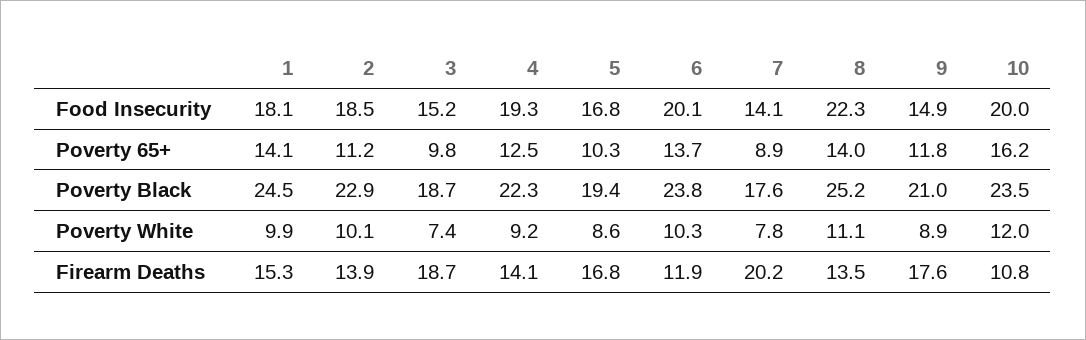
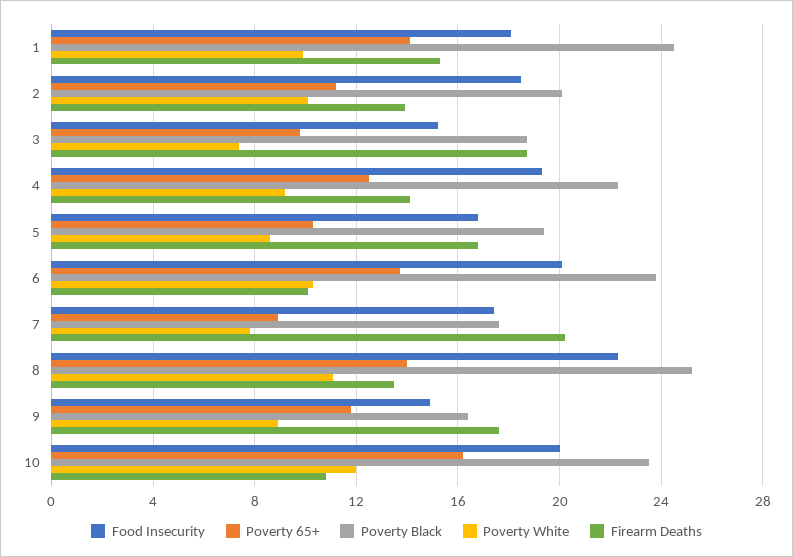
Food Insecurity, 7: 14.1 -> 17.5
Poverty Black, 2: 22.9 -> 20
Poverty Black, 9: 21 -> 16.5
Firearm Deaths, 6: 11.9 -> 10

